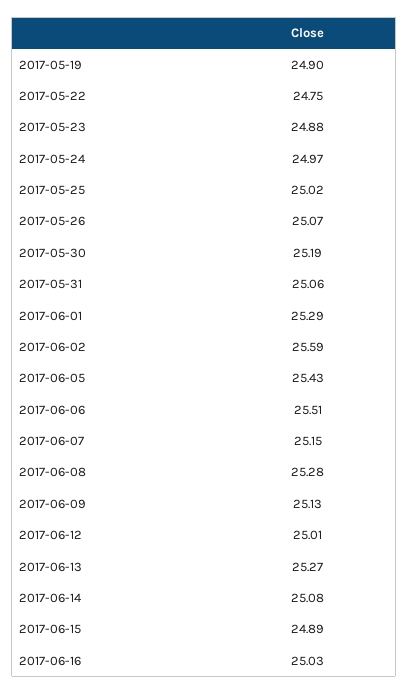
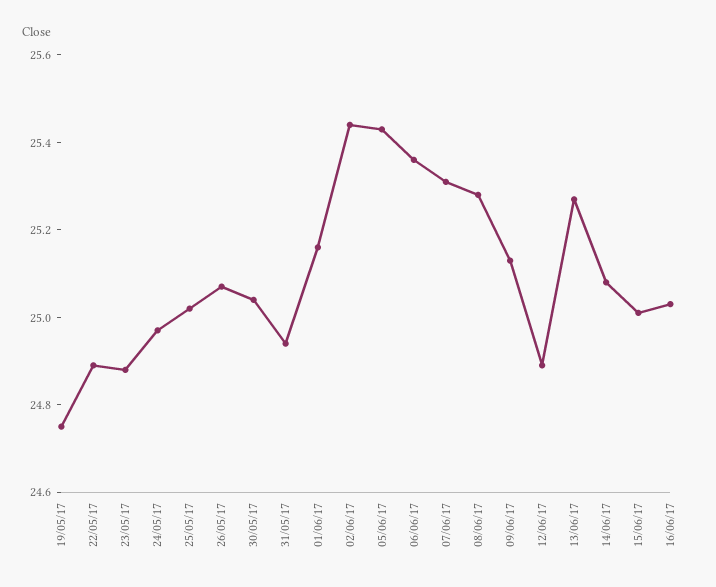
2017-05-19: 24.9 -> 24.75
2017-05-22: 24.75 -> 24.9
2017-05-30: 25.19 -> 25.05
2017-05-31: 25.06 -> 24.95
2017-06-01: 25.29 -> 25.15
2017-06-02: 25.59 -> 25.45
2017-06-06: 25.51 -> 25.35
2017-06-07: 25.15 -> 25.3
2017-06-12: 25.01 -> 24.9
2017-06-15: 24.89 -> 25

